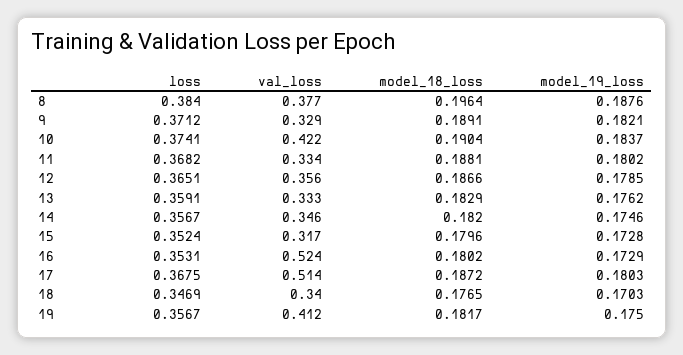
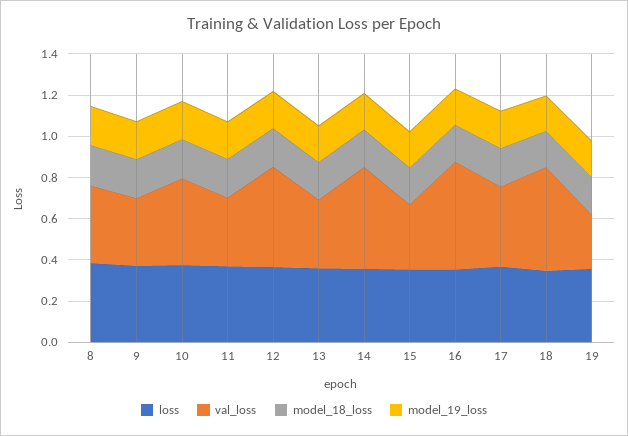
val_loss, 12: 0.356 -> 0.5
val_loss, 14: 0.346 -> 0.5
val_loss, 17: 0.514 -> 0.4
val_loss, 18: 0.34 -> 0.5
val_loss, 19: 0.412 -> 0.25

